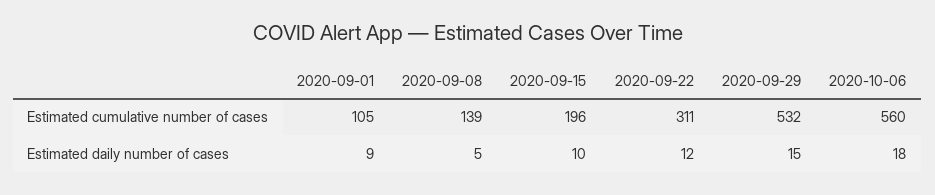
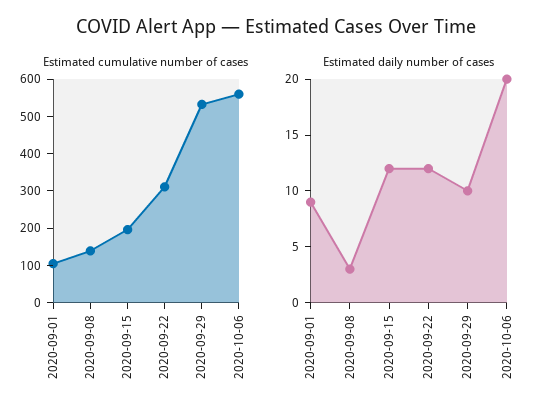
Estimated daily number of cases, 2020-09-08: 5 -> 3
Estimated daily number of cases, 2020-09-15: 10 -> 12
Estimated daily number of cases, 2020-09-29: 15 -> 10
Estimated daily number of cases, 2020-10-06: 18 -> 20

